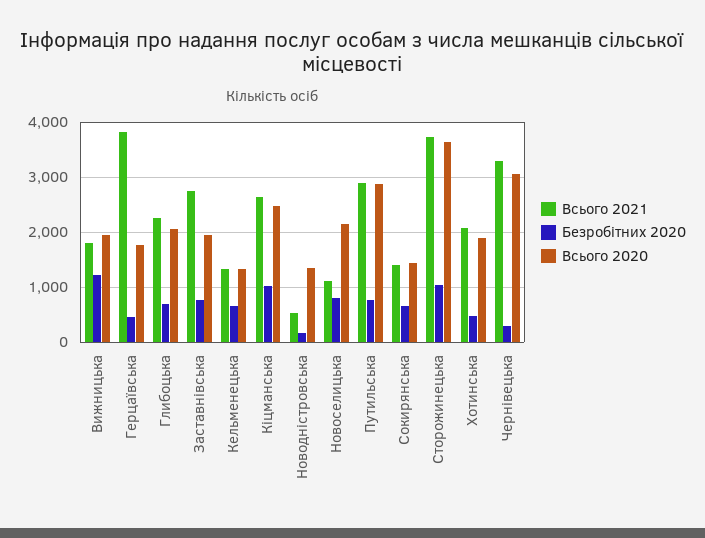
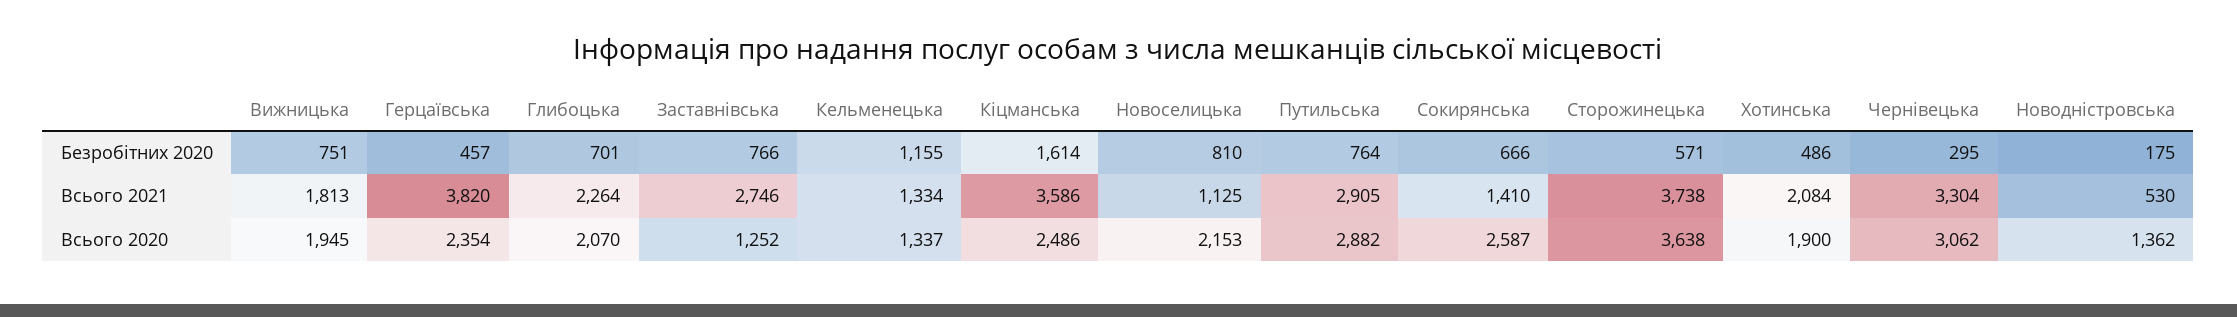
Безробітних 2020, Вижницька: 1200 -> 751
Всього 2020, Герцаївська: 1800 -> 2354
Всього 2020, Заставнівська: 2000 -> 1252
Безробітних 2020, Кельменецька: 600 -> 1155
Всього 2021, Кіцманська: 2600 -> 3586
Безробітних 2020, Кіцманська: 1000 -> 1614
Всього 2020, Сокирянська: 1400 -> 2587
Безробітних 2020, Сторожинецька: 1000 -> 571

